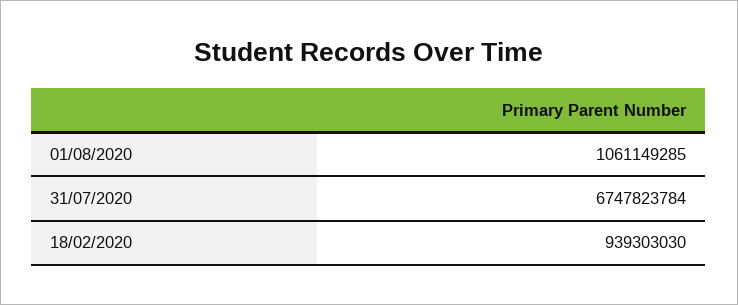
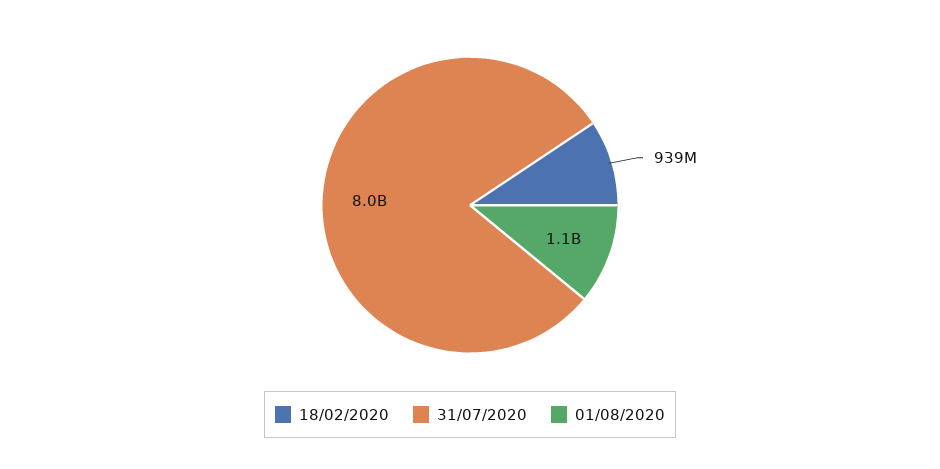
31/07/2020: 6747823784 -> 8000000000

